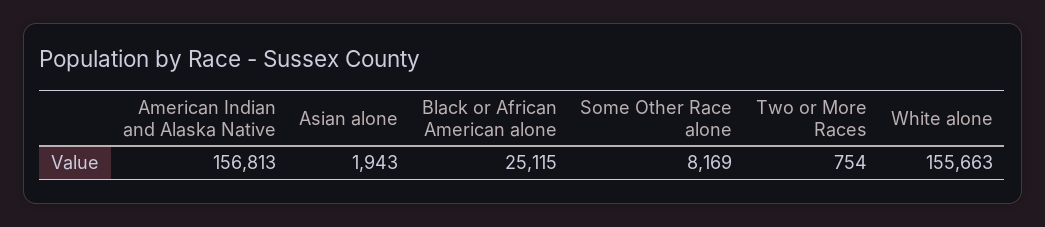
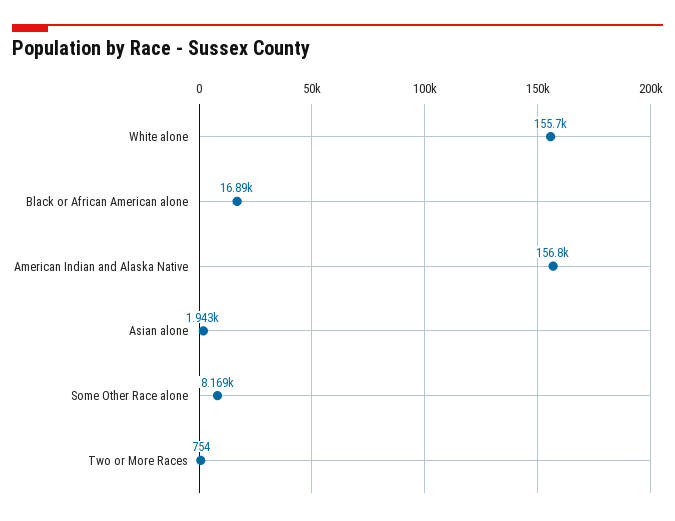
Black or African American alone: 25115 -> 16890

